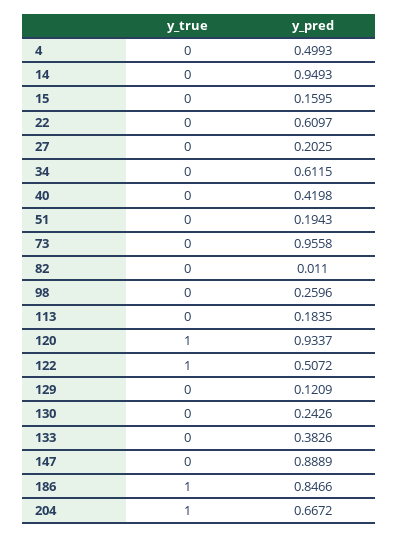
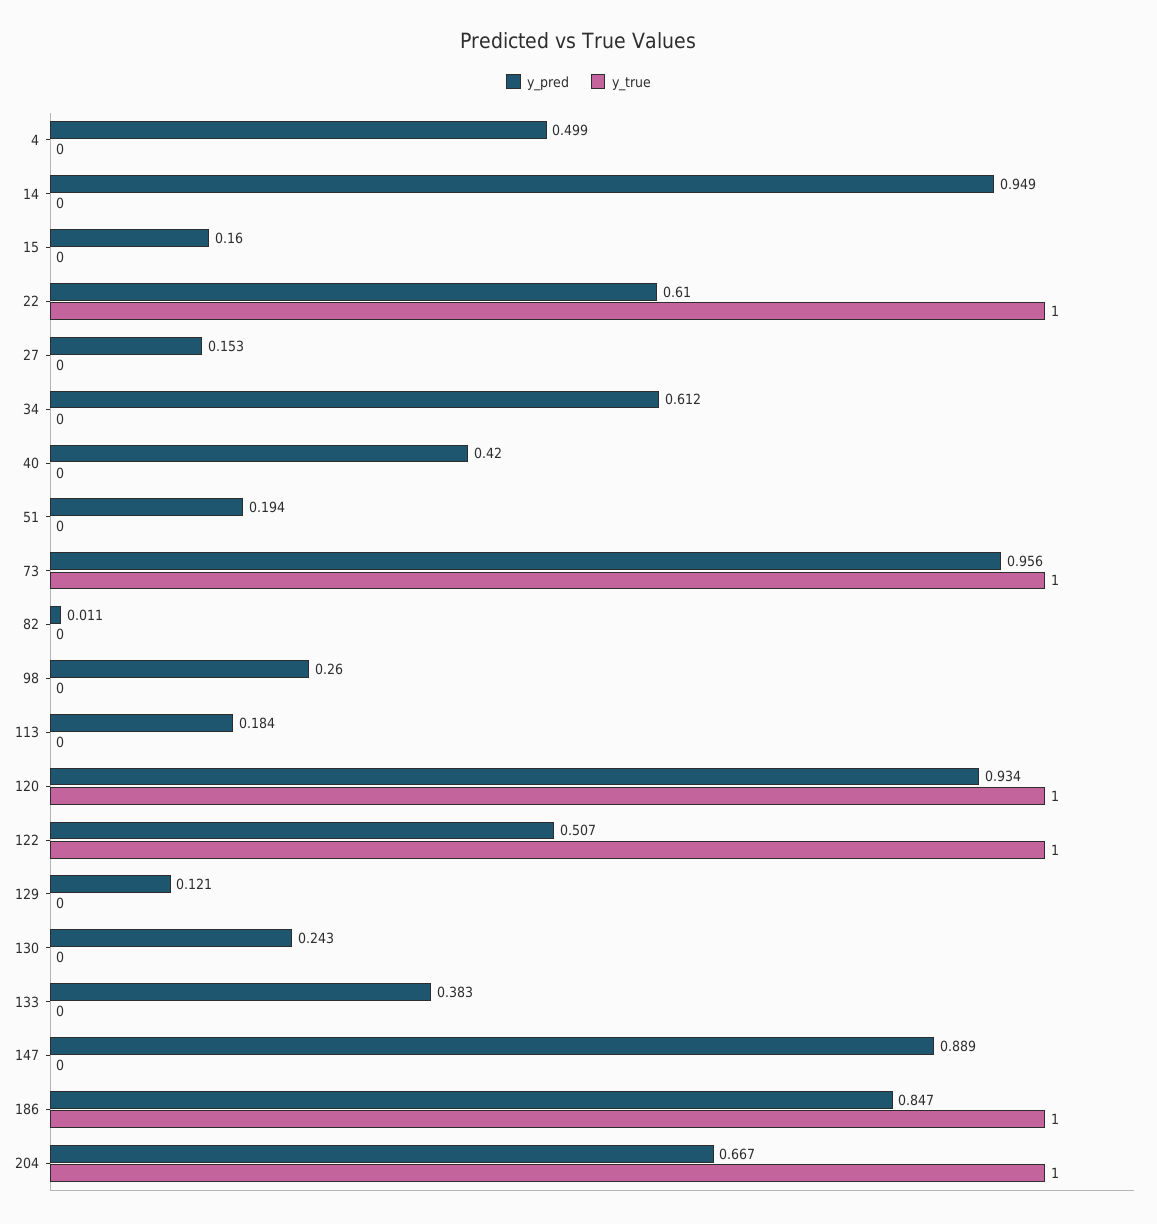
y_true, 22: 0 -> 1
y_pred, 27: 0.2025 -> 0.153
y_true, 73: 0 -> 1

